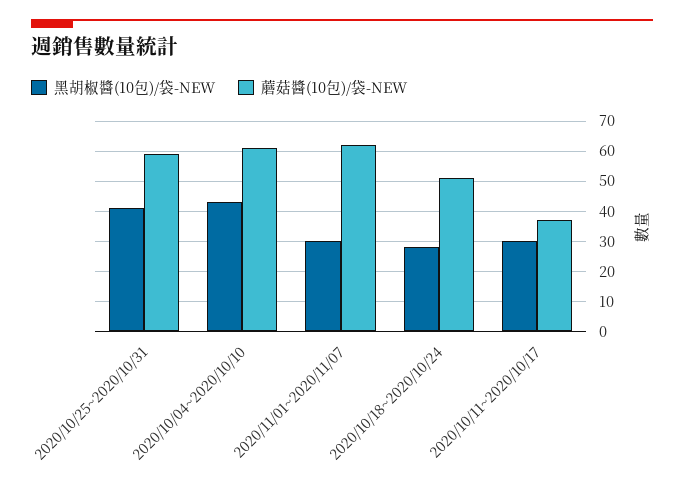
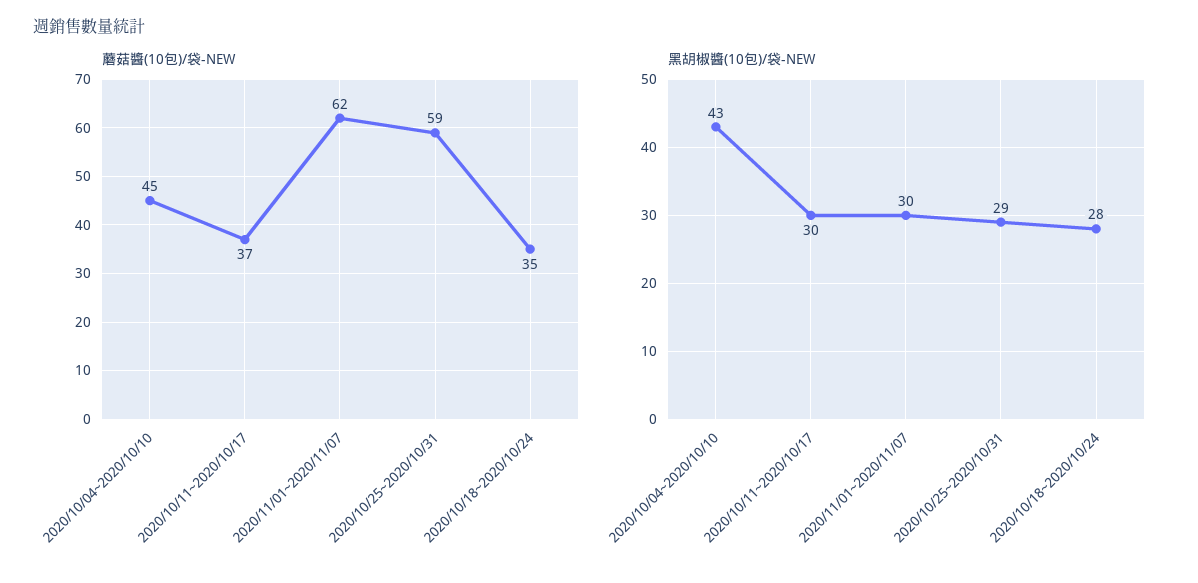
黑胡椒醬(10包)/袋-NEW, 2020/10/25~2020/10/31: 40 -> 29
蘑菇醬(10包)/袋-NEW, 2020/10/04~2020/10/10: 60 -> 45
蘑菇醬(10包)/袋-NEW, 2020/10/18~2020/10/24: 50 -> 35

